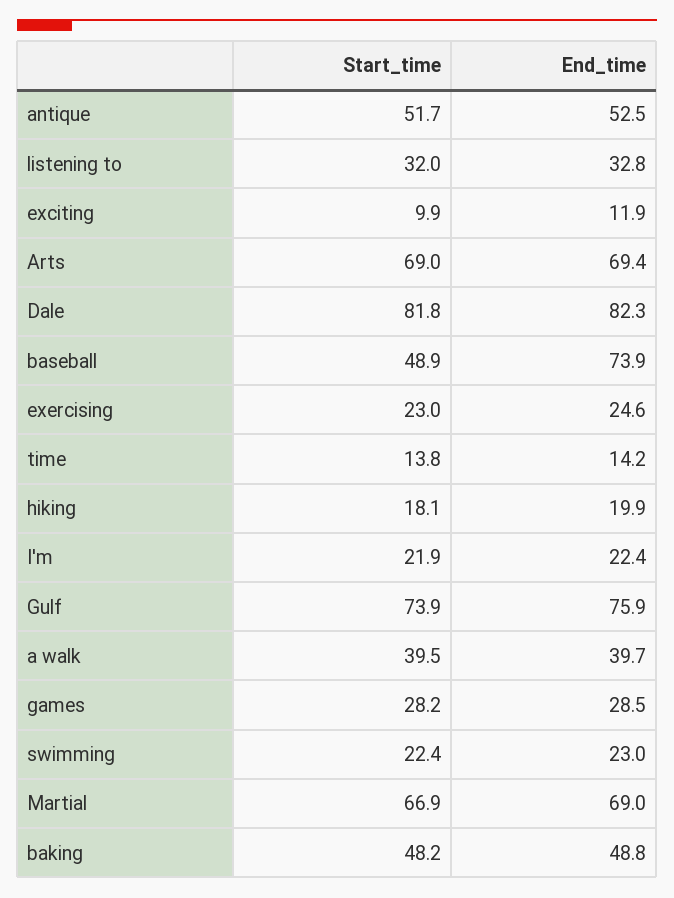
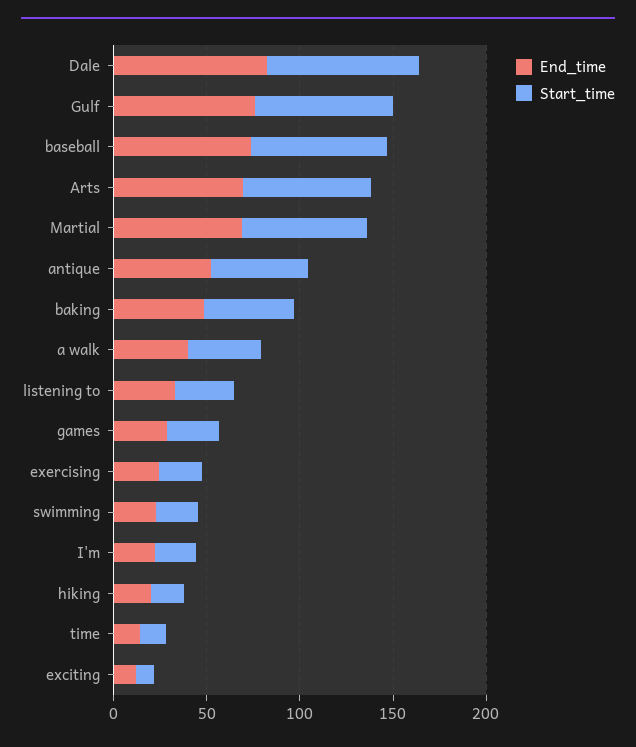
Start_time, baseball: 48.9 -> 70

